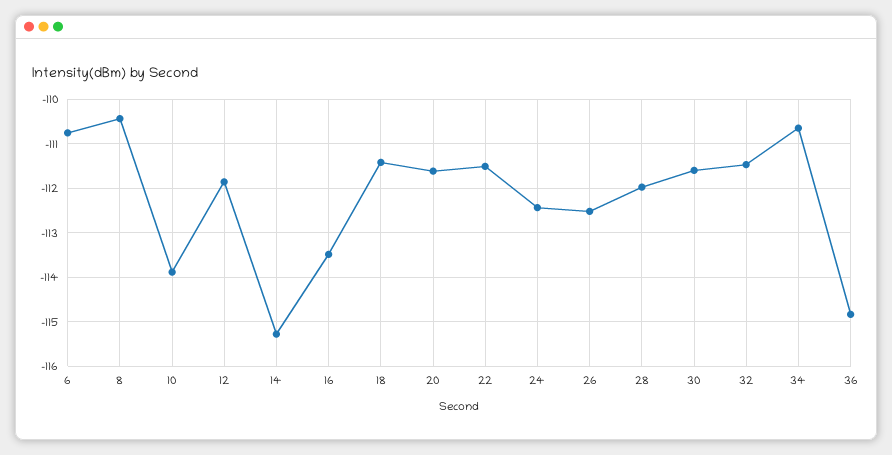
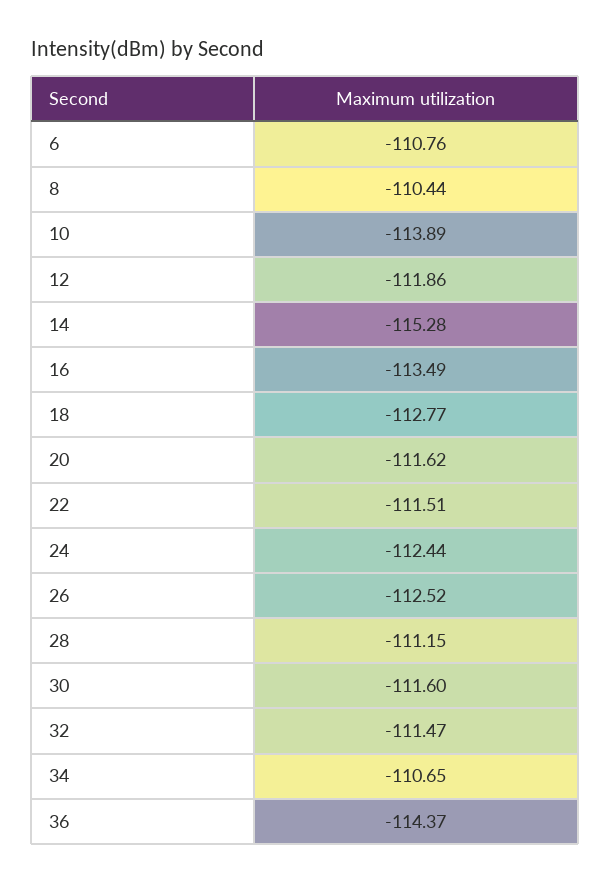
18: -111.4 -> -112.77
28: -112 -> -111.15
36: -114.8 -> -114.37

